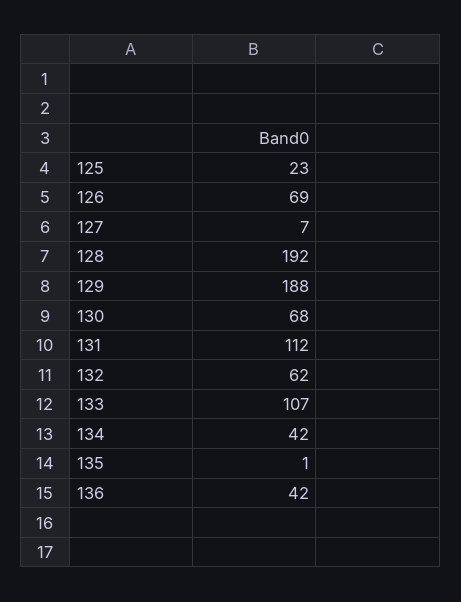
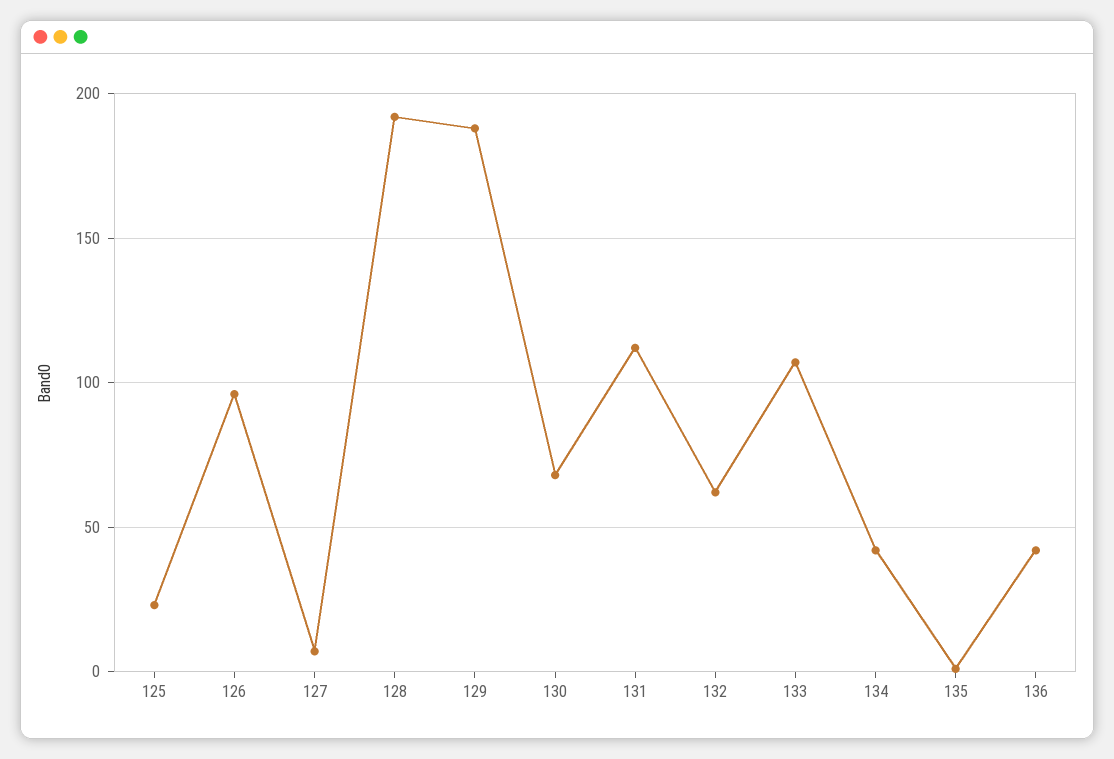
126: 69 -> 95

